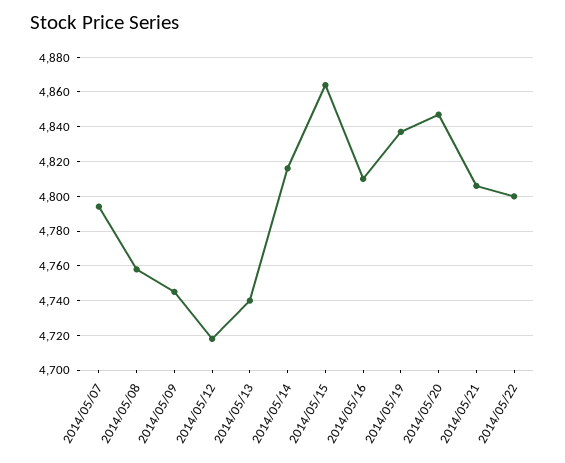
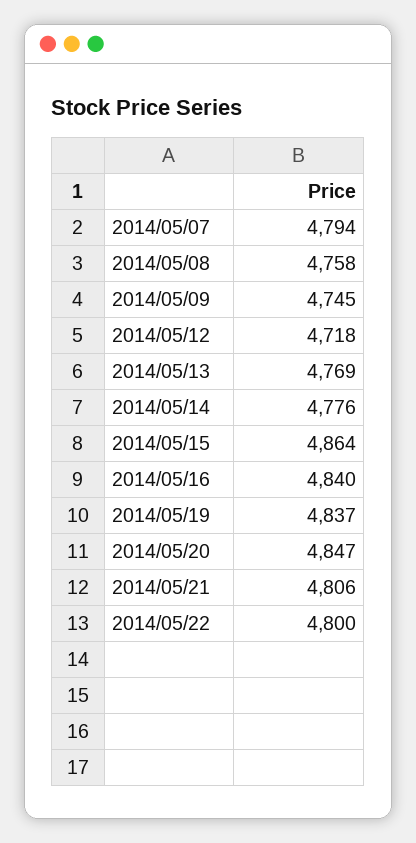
2014/05/13: 4740 -> 4769
2014/05/14: 4815 -> 4776
2014/05/16: 4810 -> 4840

